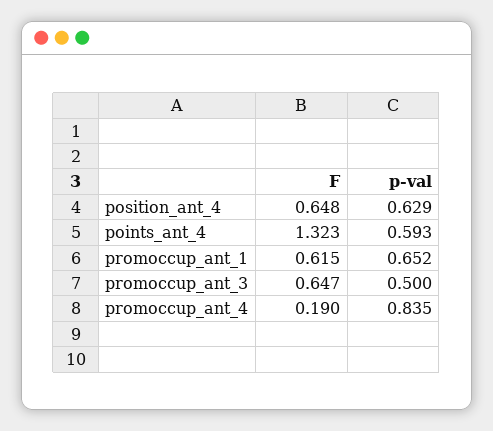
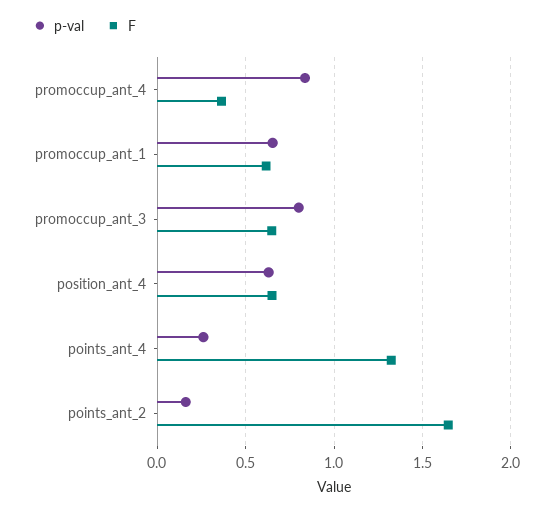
p-val, points_ant_4: 0.593 -> 0.25
p-val, promoccup_ant_3: 0.5 -> 0.8
F, promoccup_ant_4: 0.19 -> 0.35
p-val, points_ant_2: none -> 0.15
F, points_ant_2: none -> 1.65

